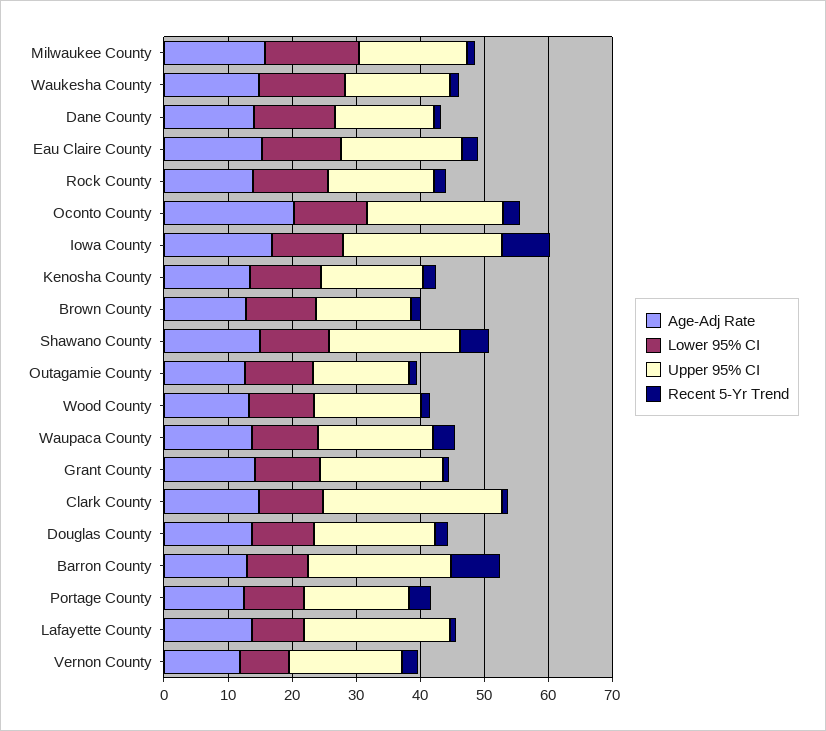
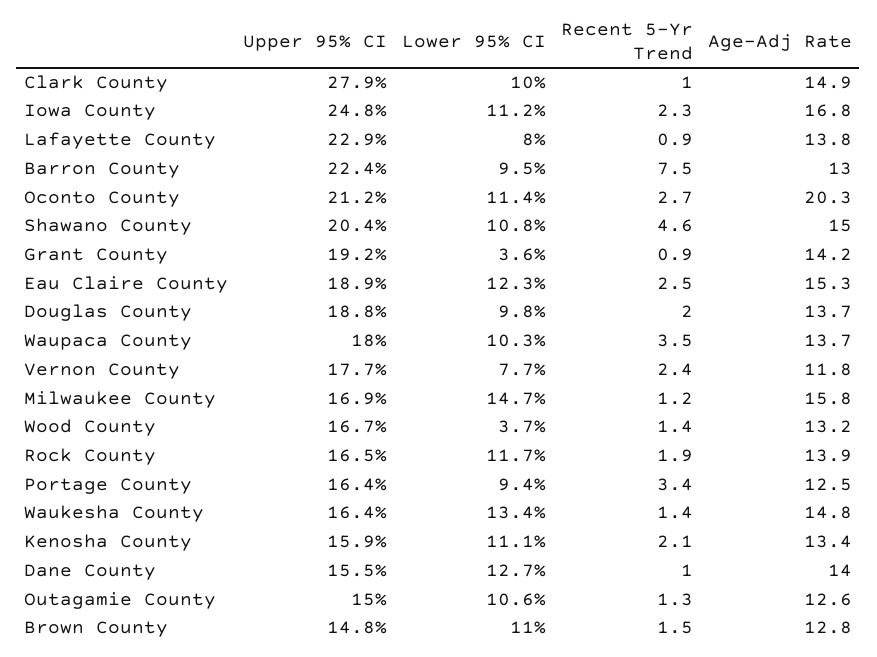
Recent 5-Yr Trend, Iowa County: 8 -> 2.3
Lower 95% CI, Wood County: 10 -> 3.7
Lower 95% CI, Grant County: 10 -> 3.6

